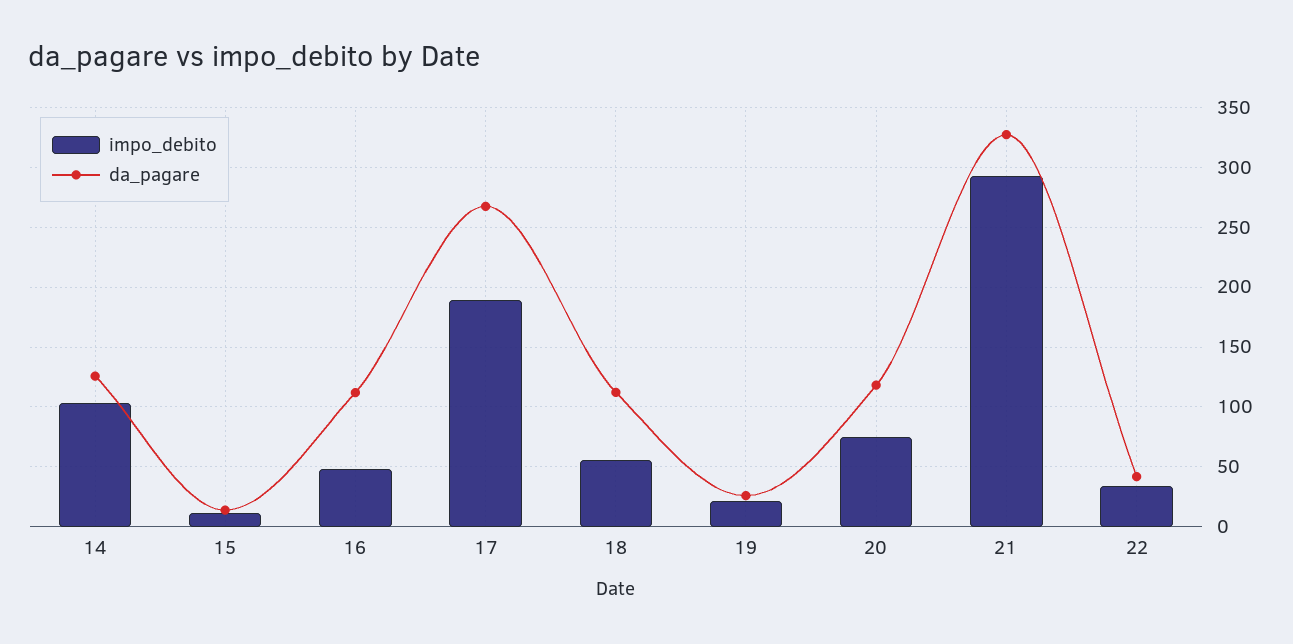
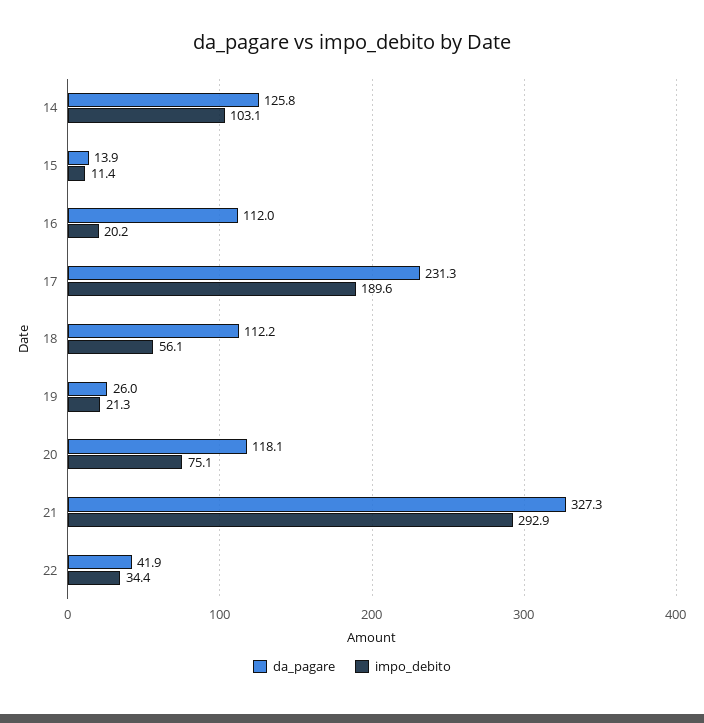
impo_debito, 16: 50 -> 20.2
da_pagare, 17: 270 -> 231.3

